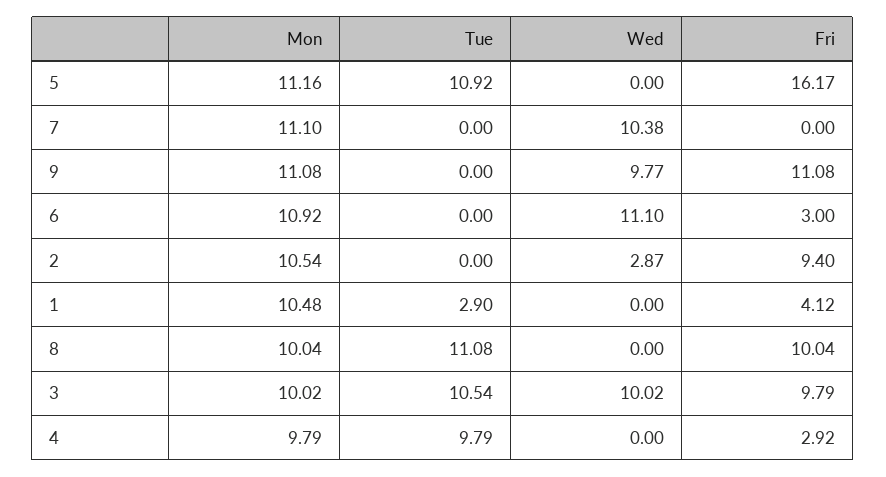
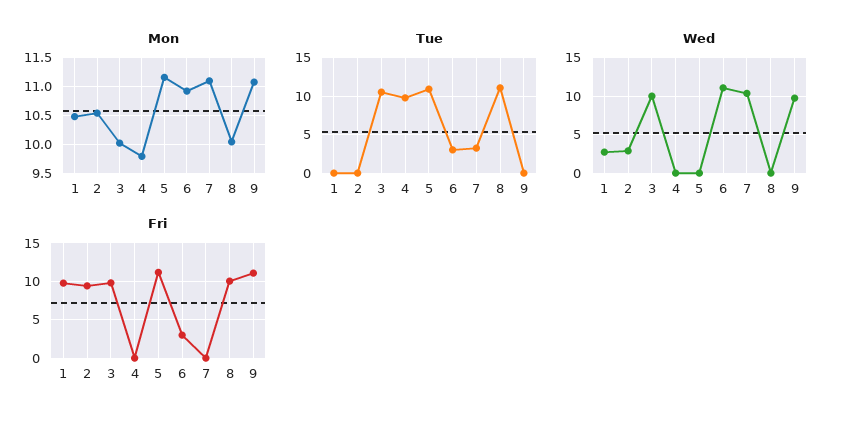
Fri, 5: 16.17 -> 11
Tue, 7: 0 -> 3
Tue, 6: 0 -> 3
Tue, 1: 2.9 -> 0
Wed, 1: 0 -> 3
Fri, 1: 4.12 -> 10
Fri, 4: 2.92 -> 0

